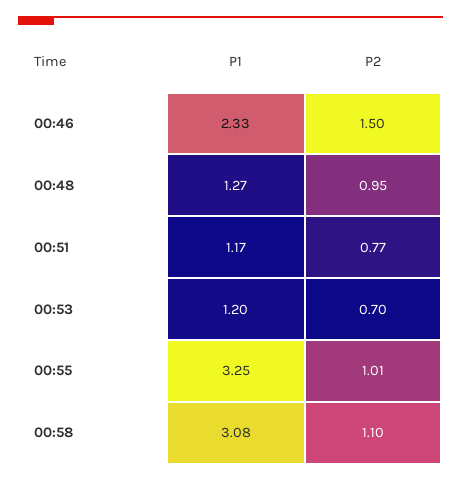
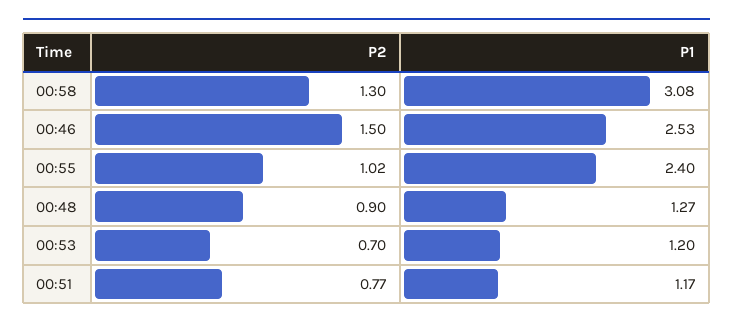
P1, 00:46: 2.33 -> 2.53
P2, 00:48: 0.95 -> 0.9
P1, 00:55: 3.25 -> 2.4
P2, 00:55: 1.01 -> 1.02
P2, 00:58: 1.1 -> 1.3

